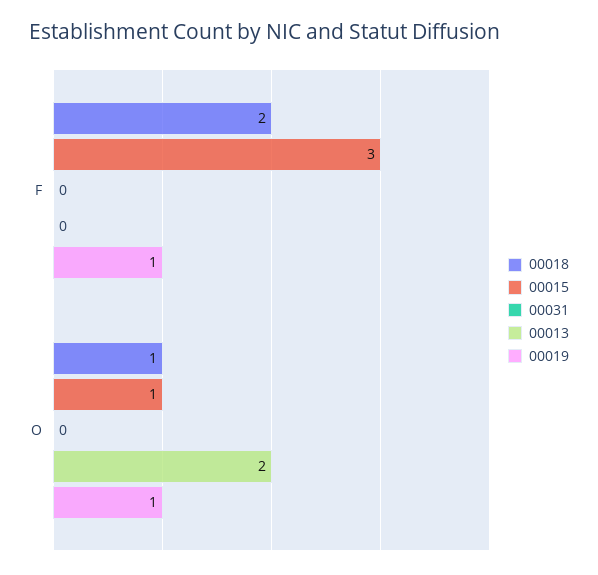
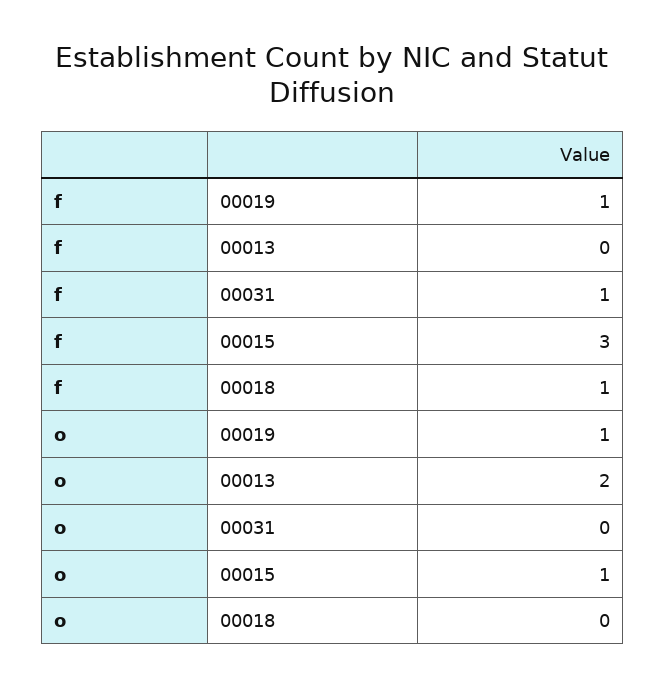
00018, F: 2 -> 1
00031, F: 0 -> 1
00018, O: 1 -> 0

